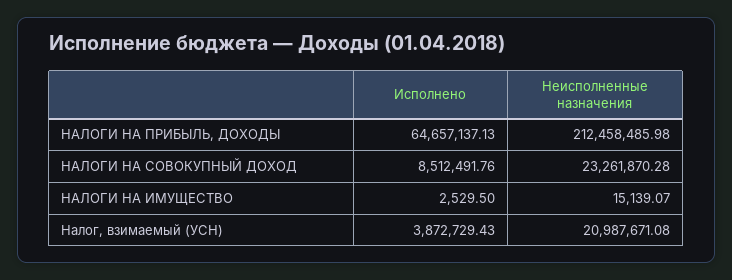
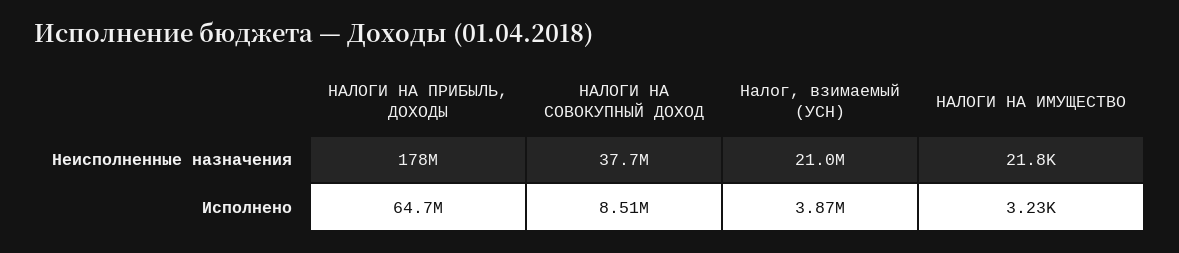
Неисполненные назначения, НАЛОГИ НА ПРИБЫЛЬ, ДОХОДЫ: 212458485.98 -> 178000000
Неисполненные назначения, НАЛОГИ НА СОВОКУПНЫЙ ДОХОД: 23261870.28 -> 37700000
Исполнено, НАЛОГИ НА ИМУЩЕСТВО: 2529.5 -> 3230
Неисполненные назначения, НАЛОГИ НА ИМУЩЕСТВО: 15139.07 -> 21800

